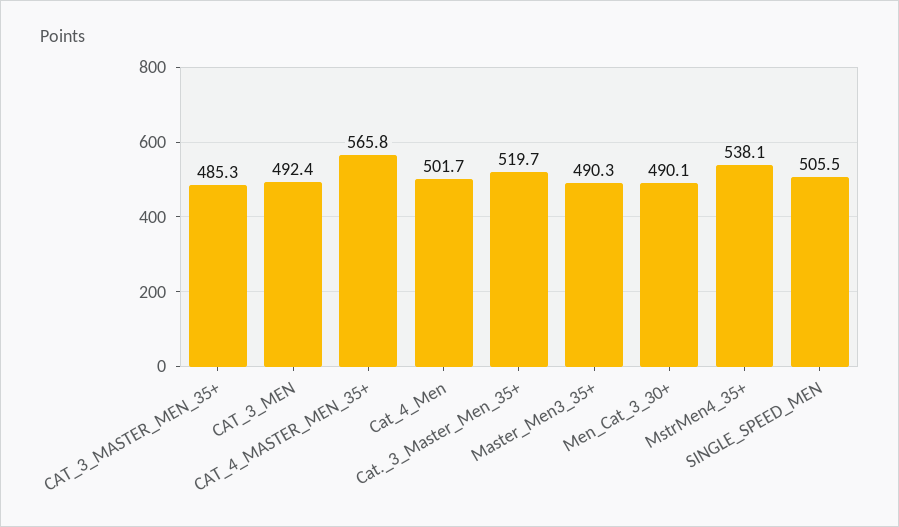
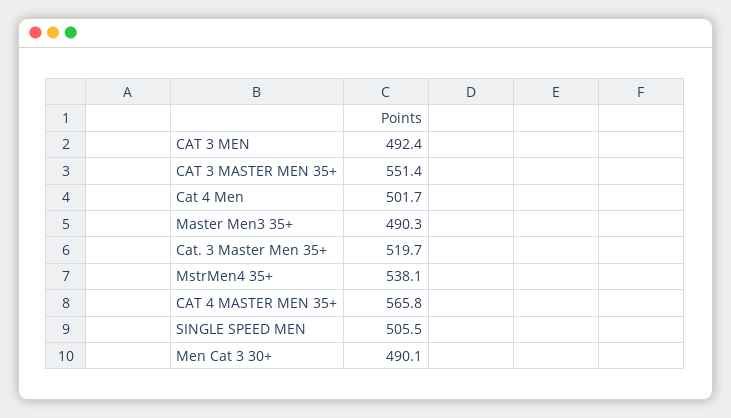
CAT_3_MASTER_MEN_35+: 485.3 -> 551.4

